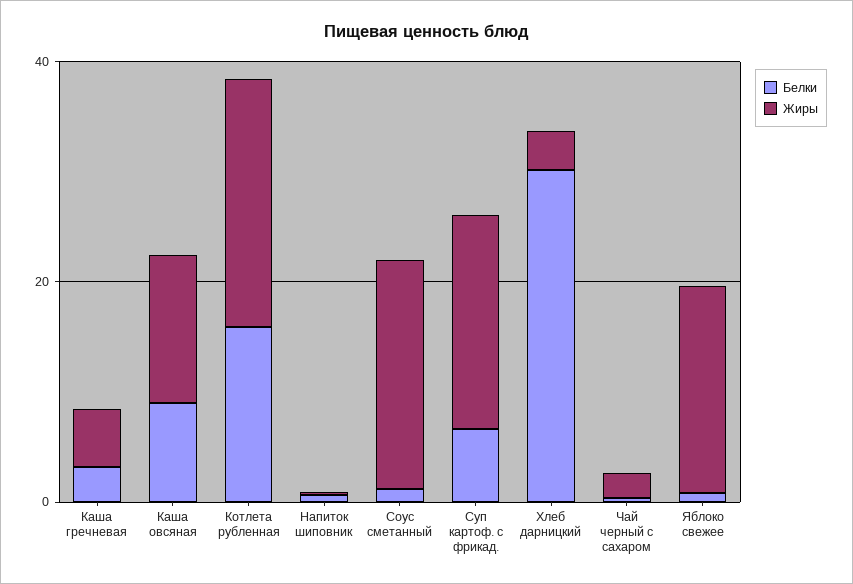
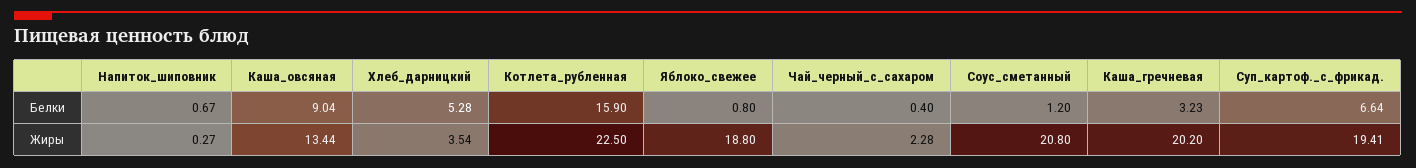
Жиры, Каша гречневая: 5 -> 20.2
Белки, Хлеб дарницкий: 30 -> 5.28

